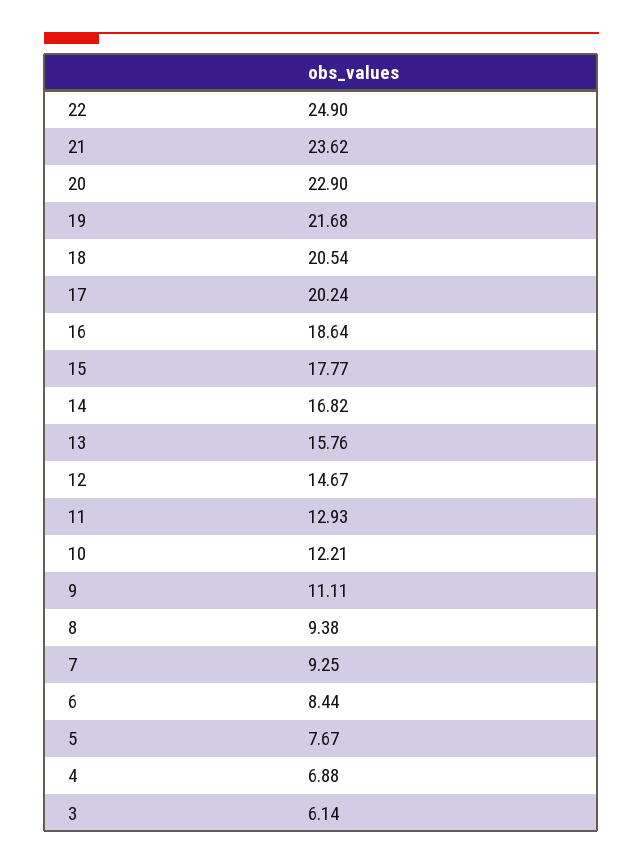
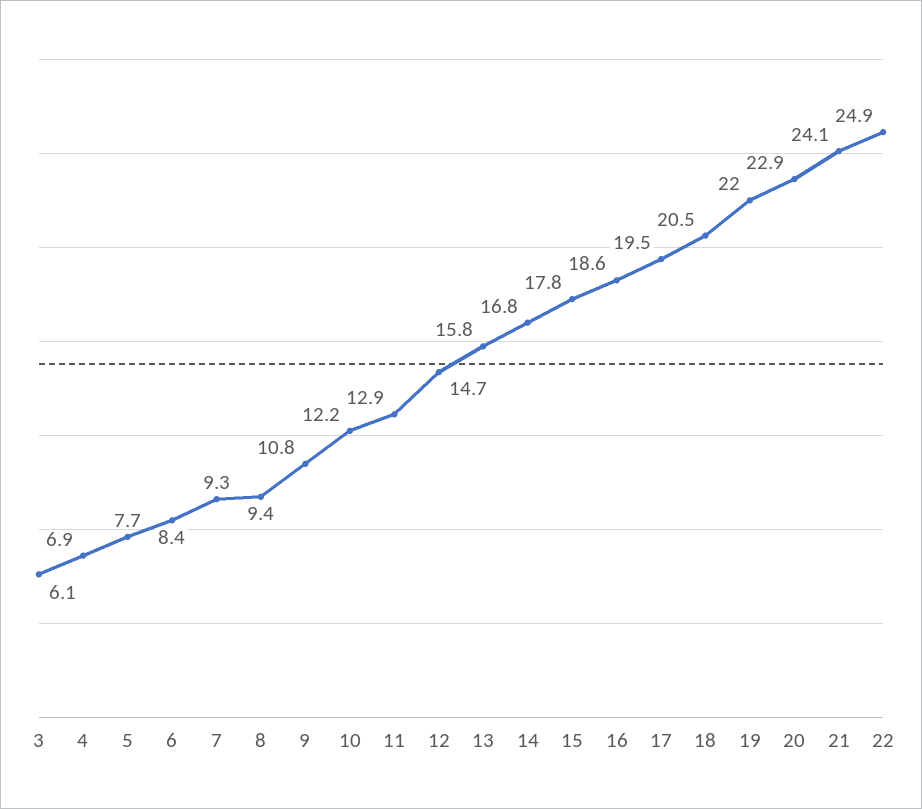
21: 23.62 -> 24.1
19: 21.68 -> 22
17: 20.24 -> 19.5
9: 11.11 -> 10.8

